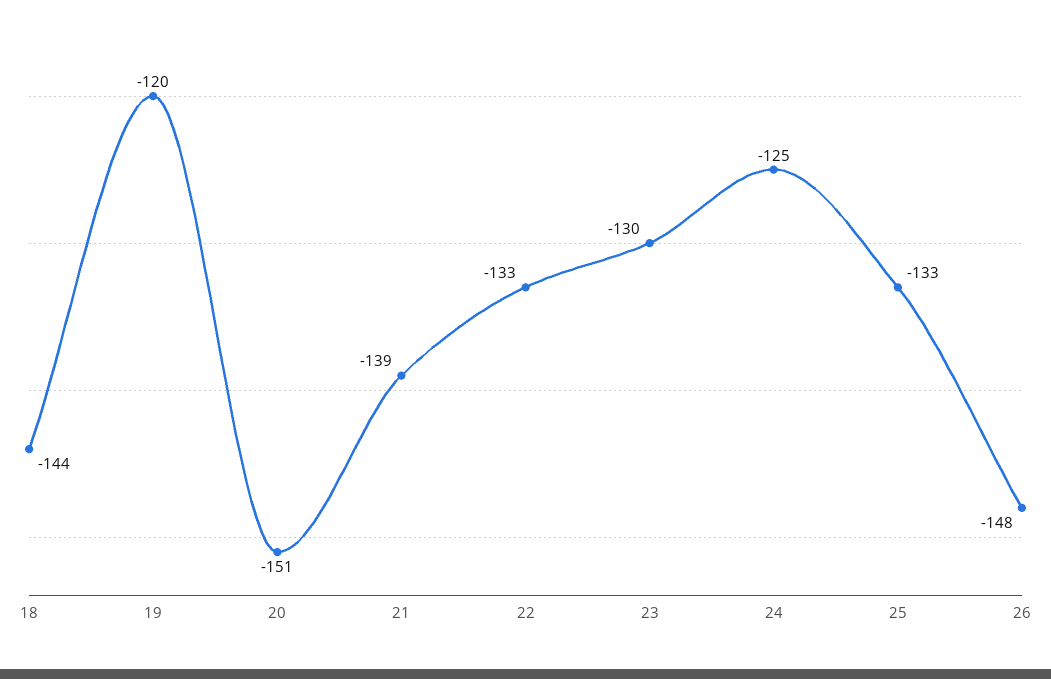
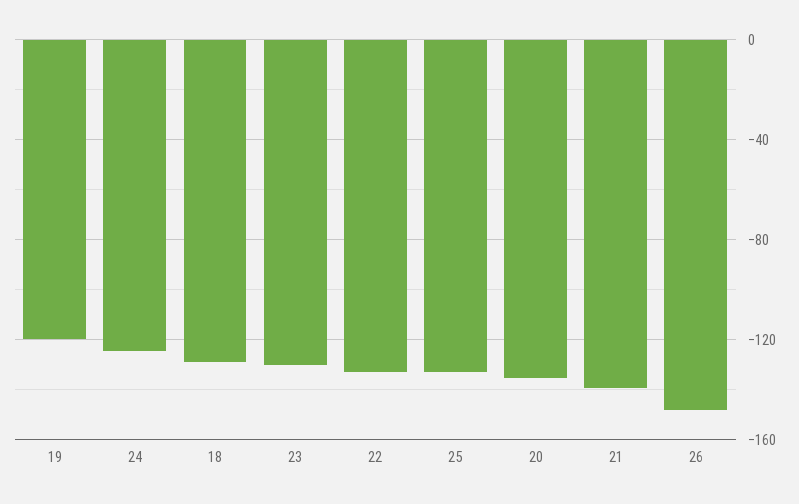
18: -144 -> -130
20: -151 -> -135

